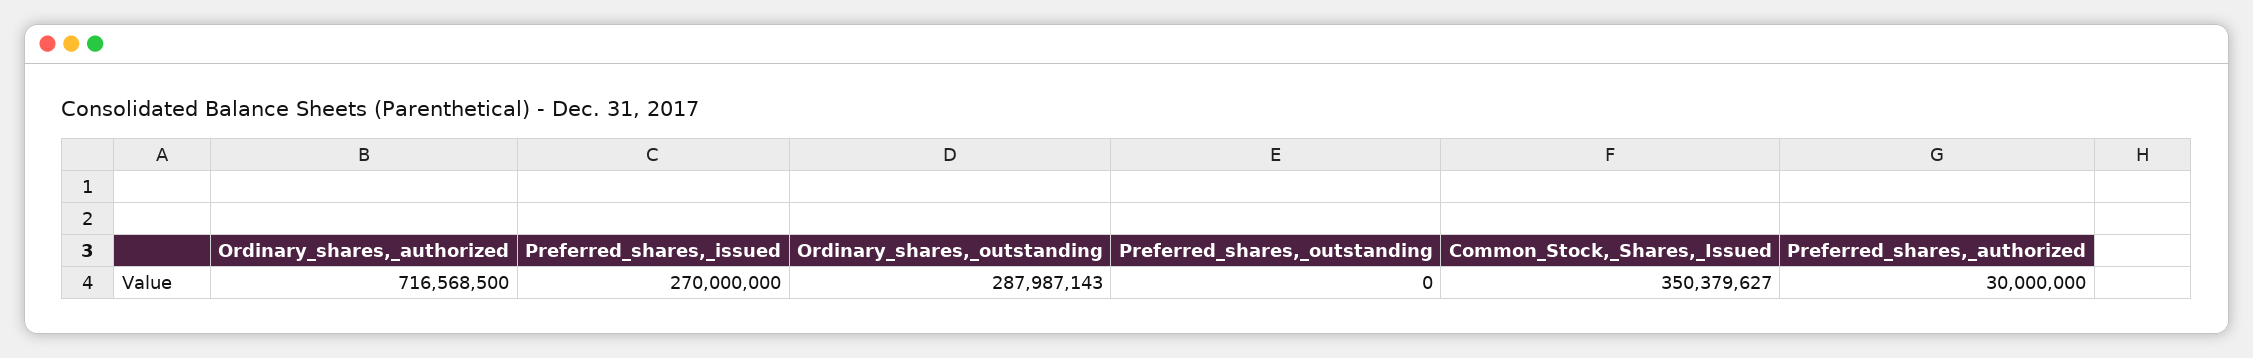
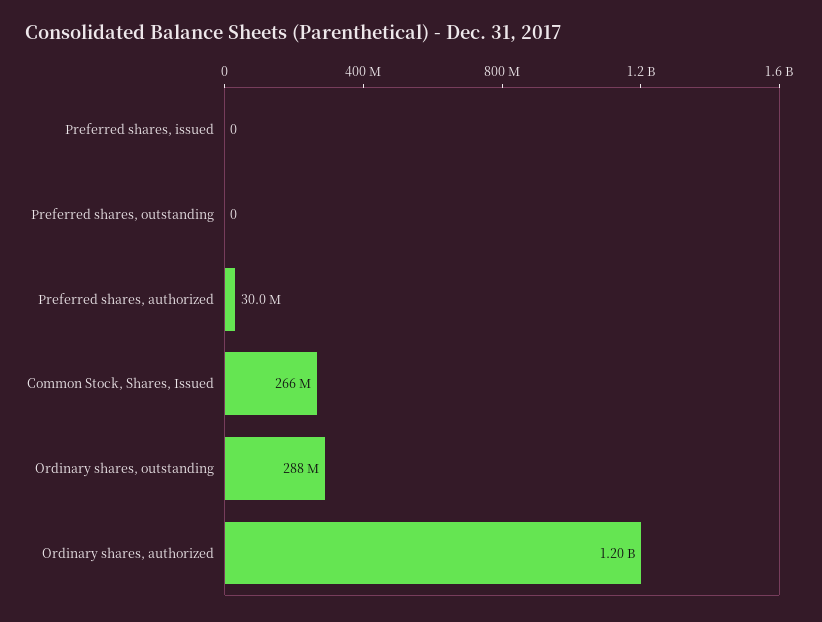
Ordinary_shares,_authorized: 716568500 -> 1200000000
Preferred_shares,_issued: 270000000 -> 0
Common_Stock,_Shares,_Issued: 350379627 -> 266000000

